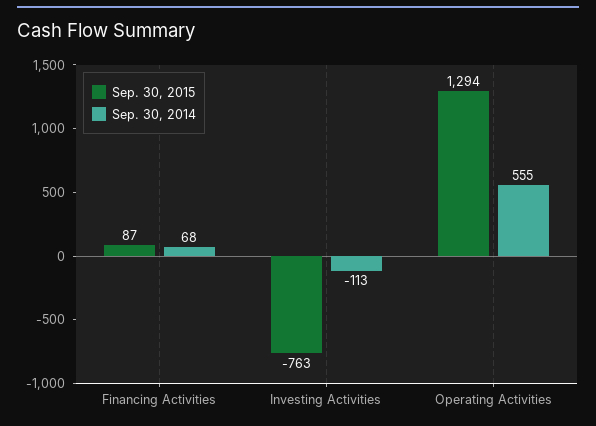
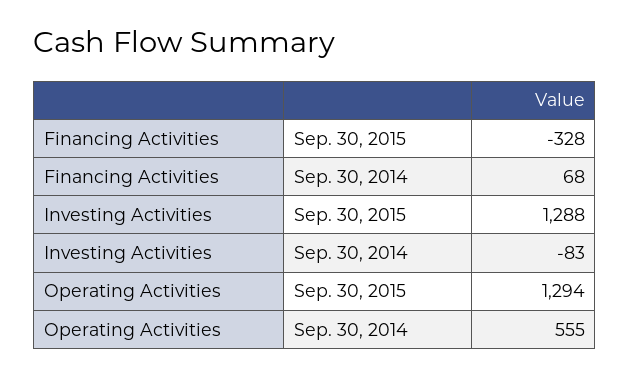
Sep. 30, 2015, Financing Activities: 87 -> -328
Sep. 30, 2015, Investing Activities: -763 -> 1288
Sep. 30, 2014, Investing Activities: -113 -> -83

